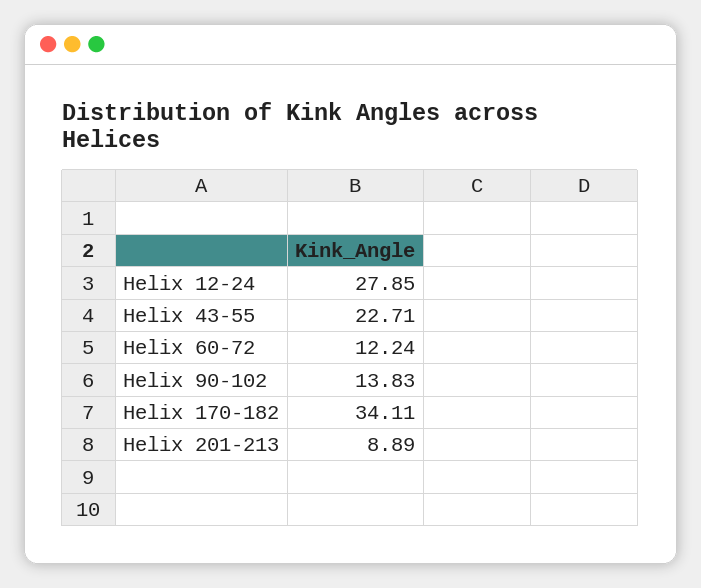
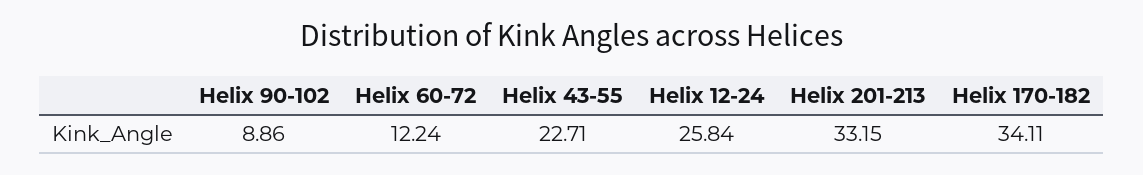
Helix 12-24: 27.85 -> 25.84
Helix 90-102: 13.83 -> 8.86
Helix 201-213: 8.89 -> 33.15

